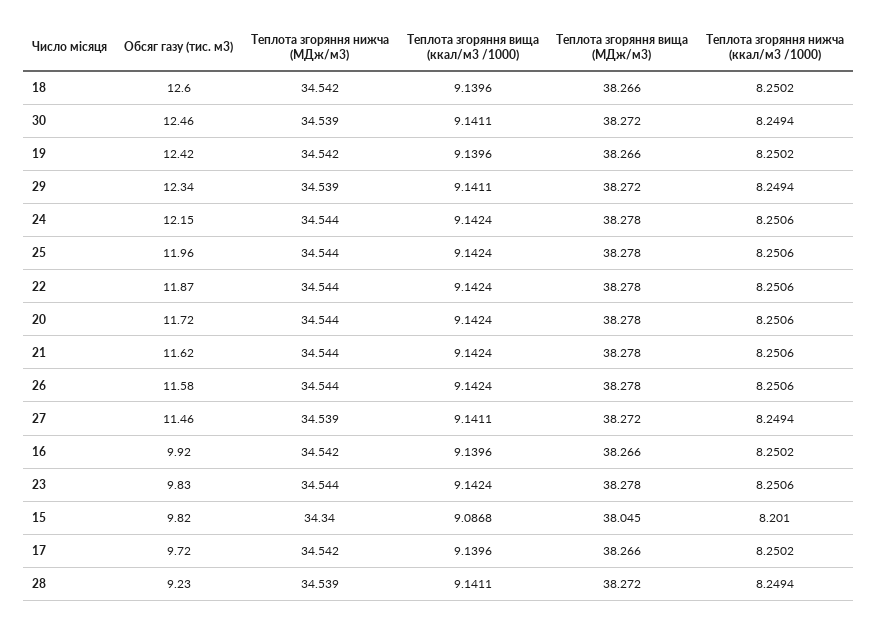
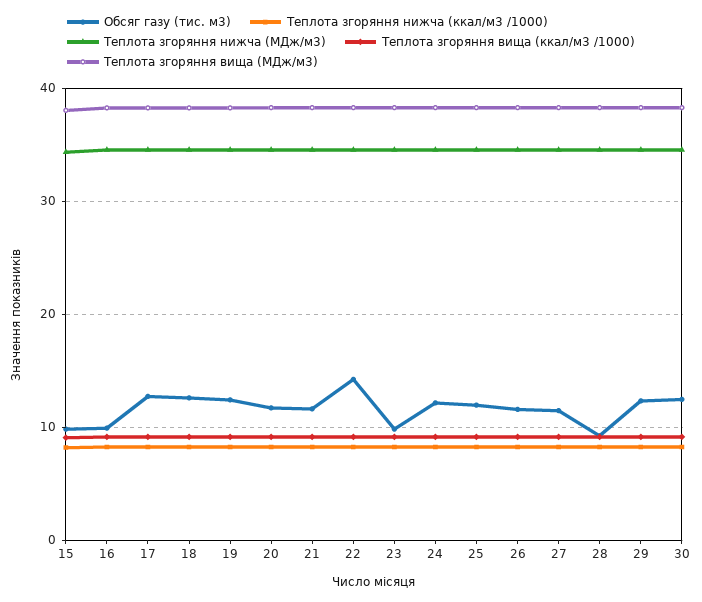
Обсяг газу (тис. м3), 22: 11.87 -> 14
Обсяг газу (тис. м3), 17: 9.72 -> 13

